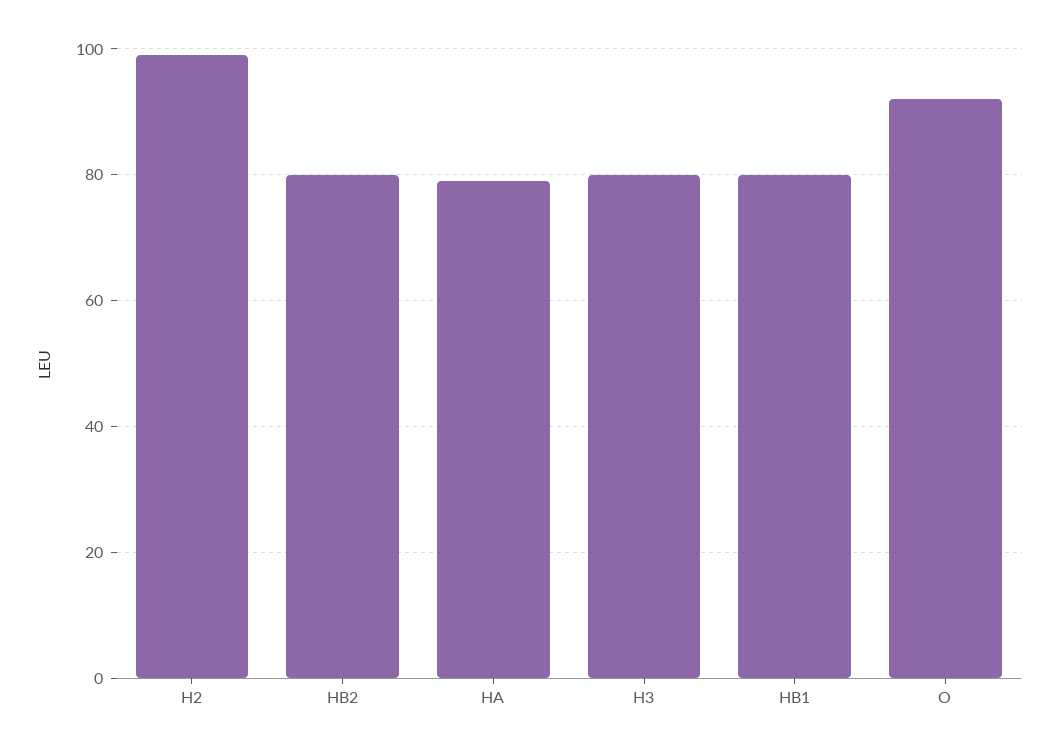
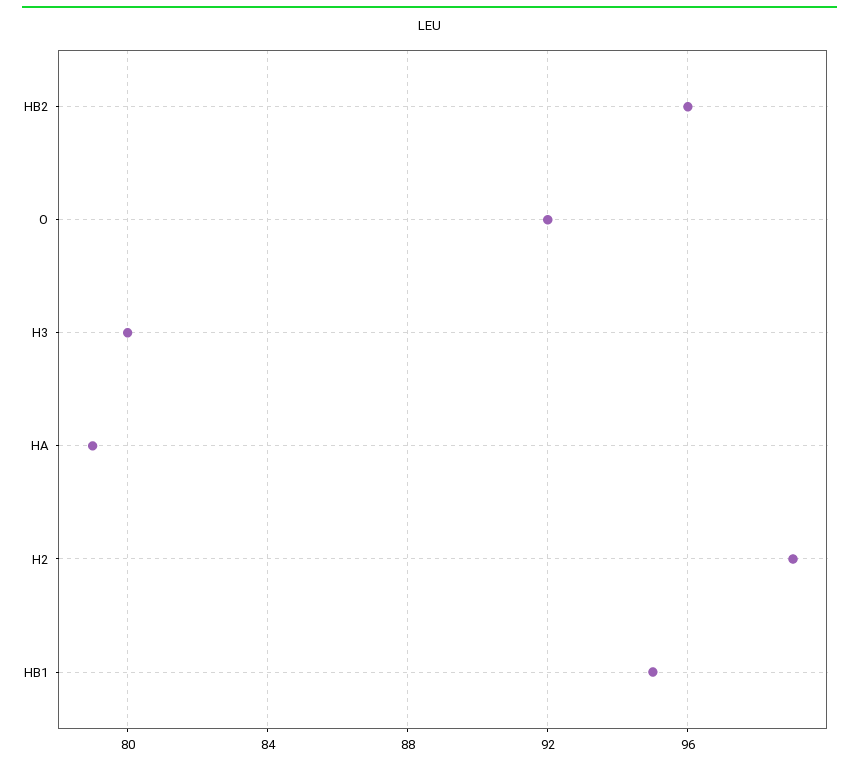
HB2: 80 -> 96
HB1: 80 -> 95

